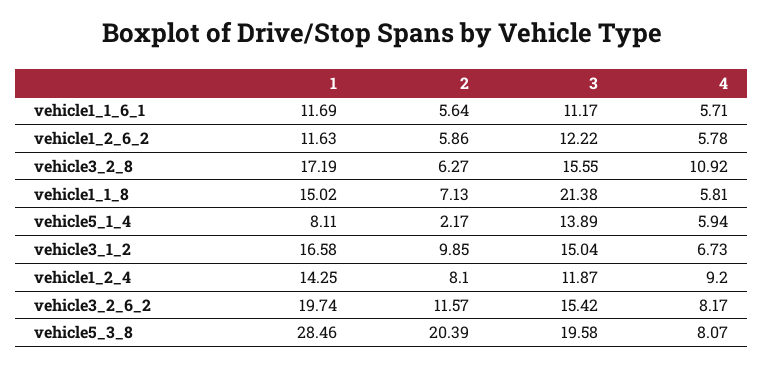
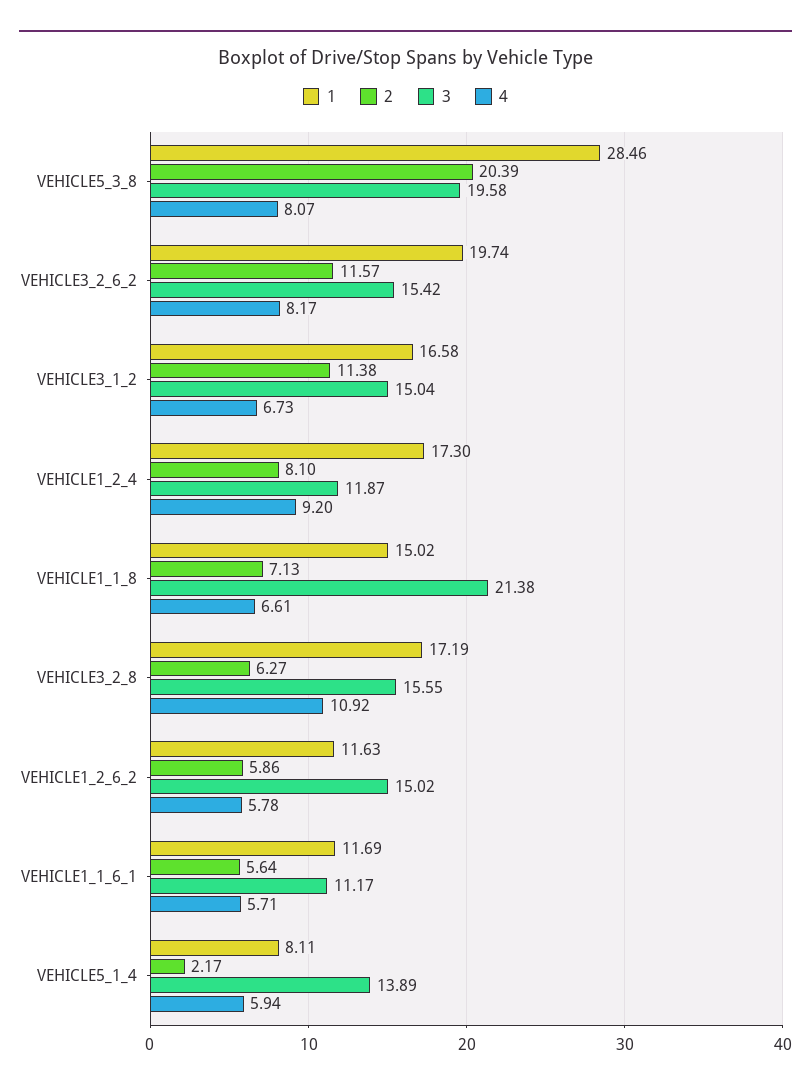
3, vehicle1_2_6_2: 12.22 -> 15.02
4, vehicle1_1_8: 5.81 -> 6.61
2, vehicle3_1_2: 9.85 -> 11.38
1, vehicle1_2_4: 14.25 -> 17.3

